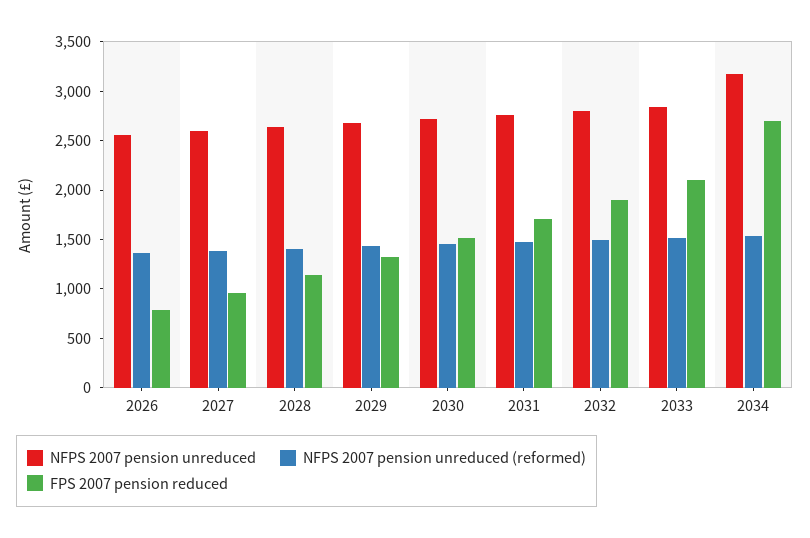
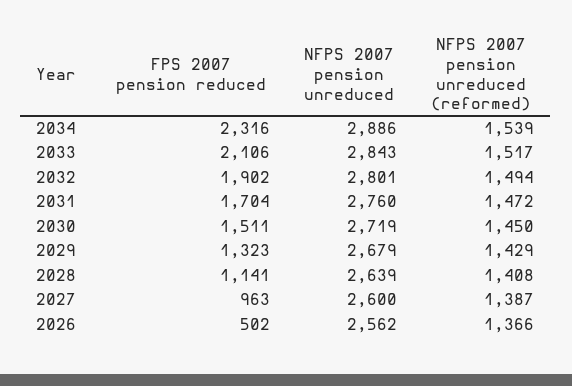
FPS 2007 pension reduced, 2026: 800 -> 502
NFPS 2007 pension unreduced, 2034: 3200 -> 2886
FPS 2007 pension reduced, 2034: 2700 -> 2316

